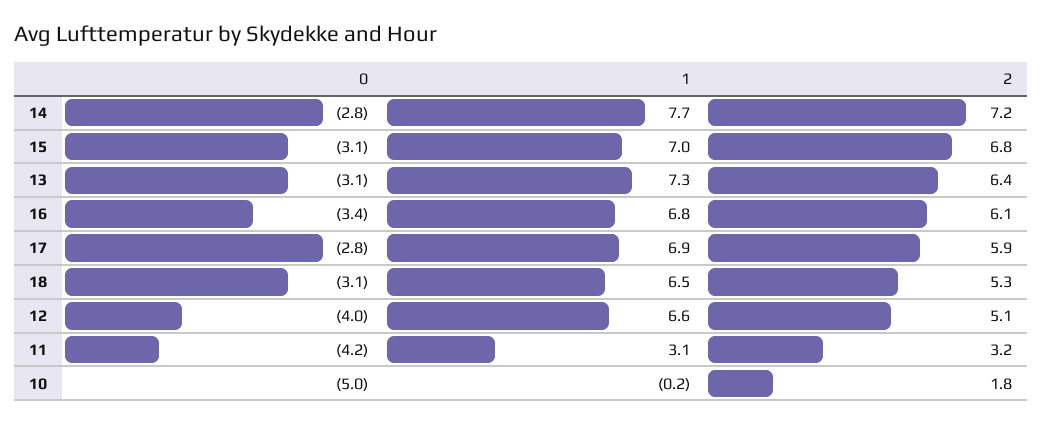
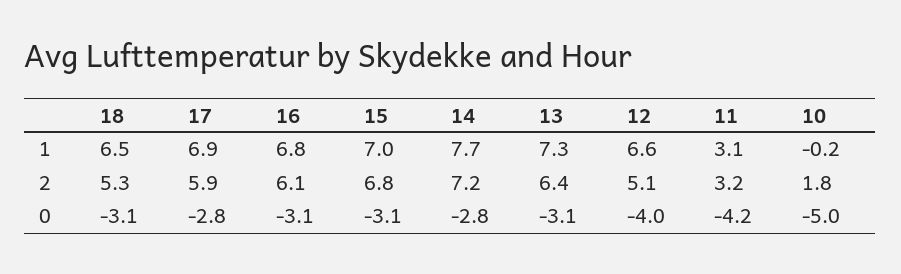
0, 16: -3.4 -> -3.1

